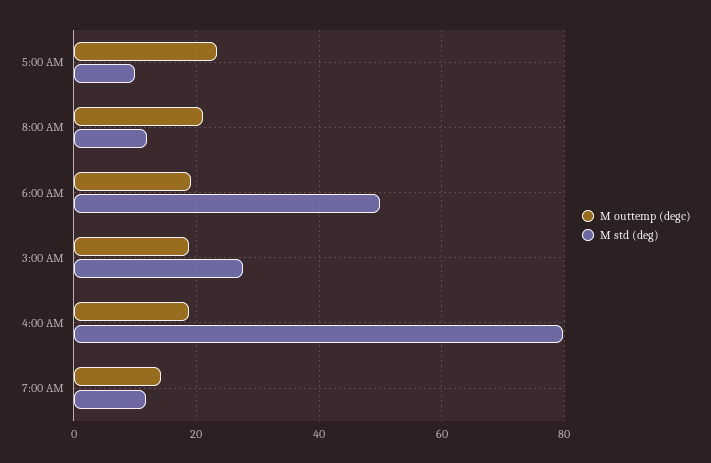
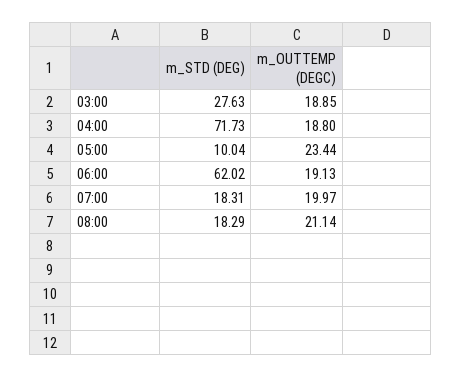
M std (deg), 8:00 AM: 12 -> 18.29
M std (deg), 6:00 AM: 50 -> 62.02
M std (deg), 4:00 AM: 80 -> 71.73
M outtemp (degc), 7:00 AM: 14 -> 19.97
M std (deg), 7:00 AM: 12 -> 18.31

